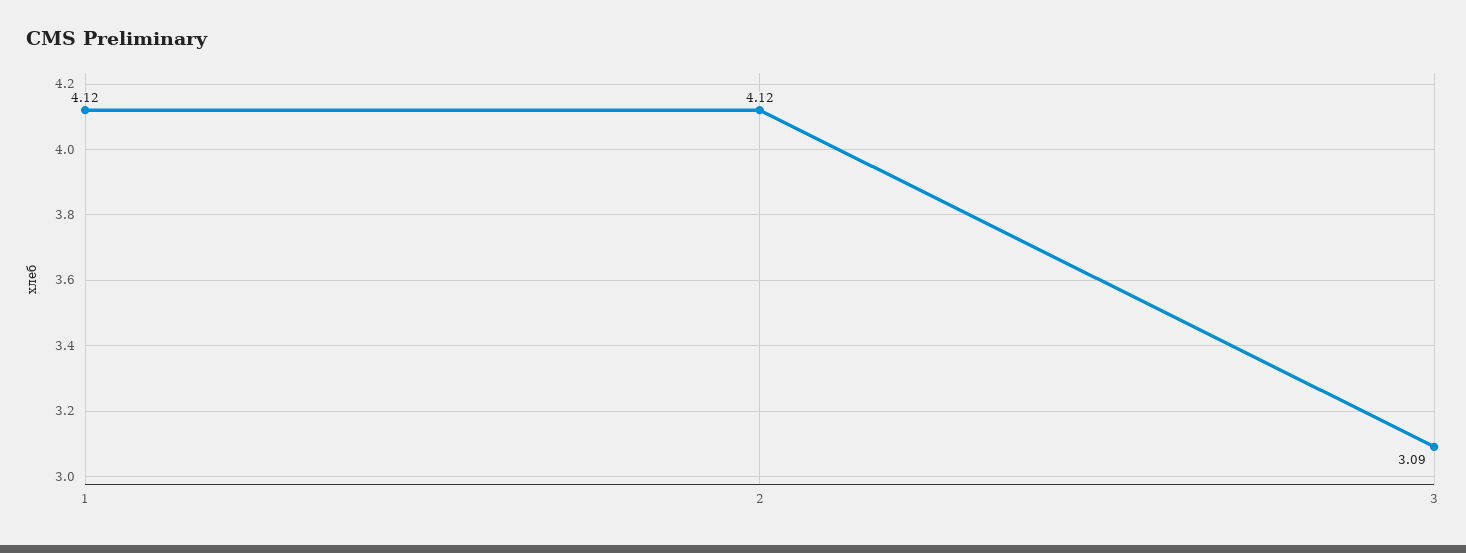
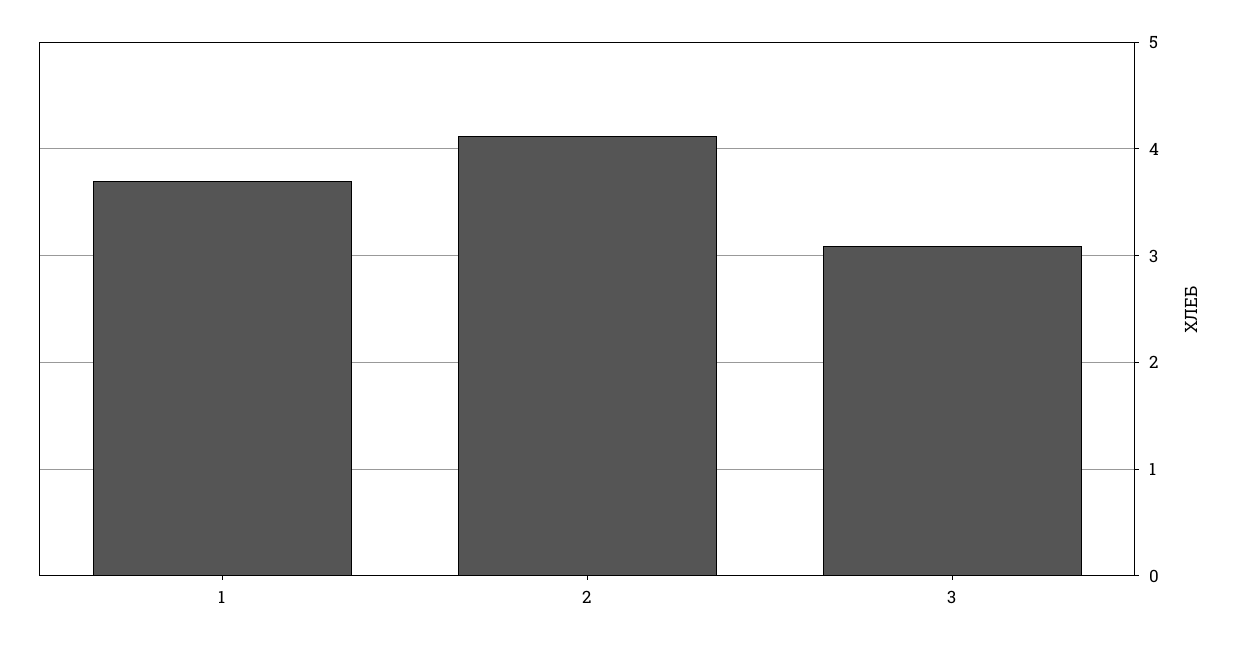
1: 4.12 -> 3.7

